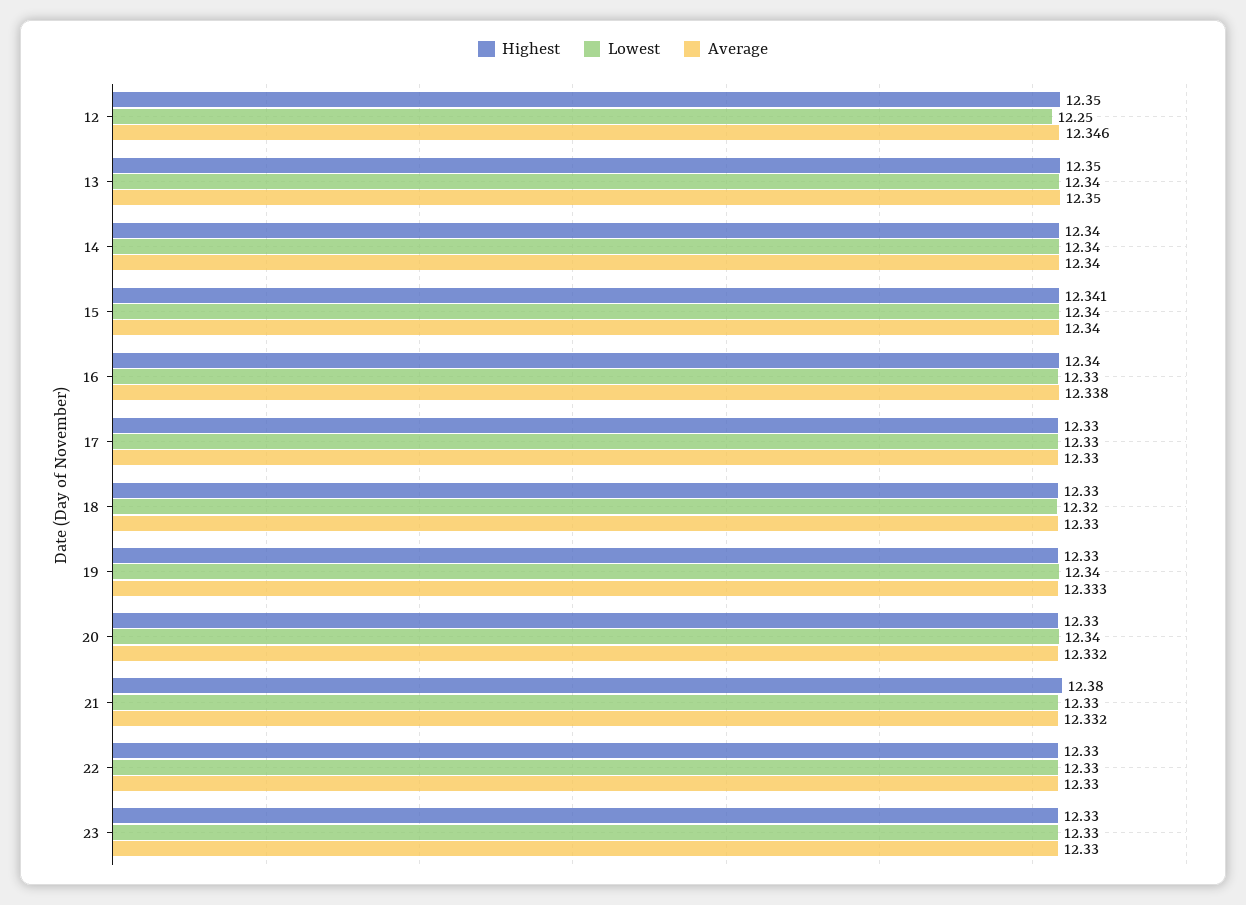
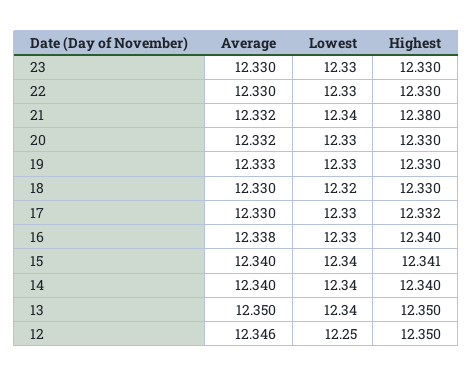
Highest, 17: 12.33 -> 12.332
Lowest, 19: 12.34 -> 12.33
Lowest, 20: 12.34 -> 12.33
Lowest, 21: 12.33 -> 12.34

